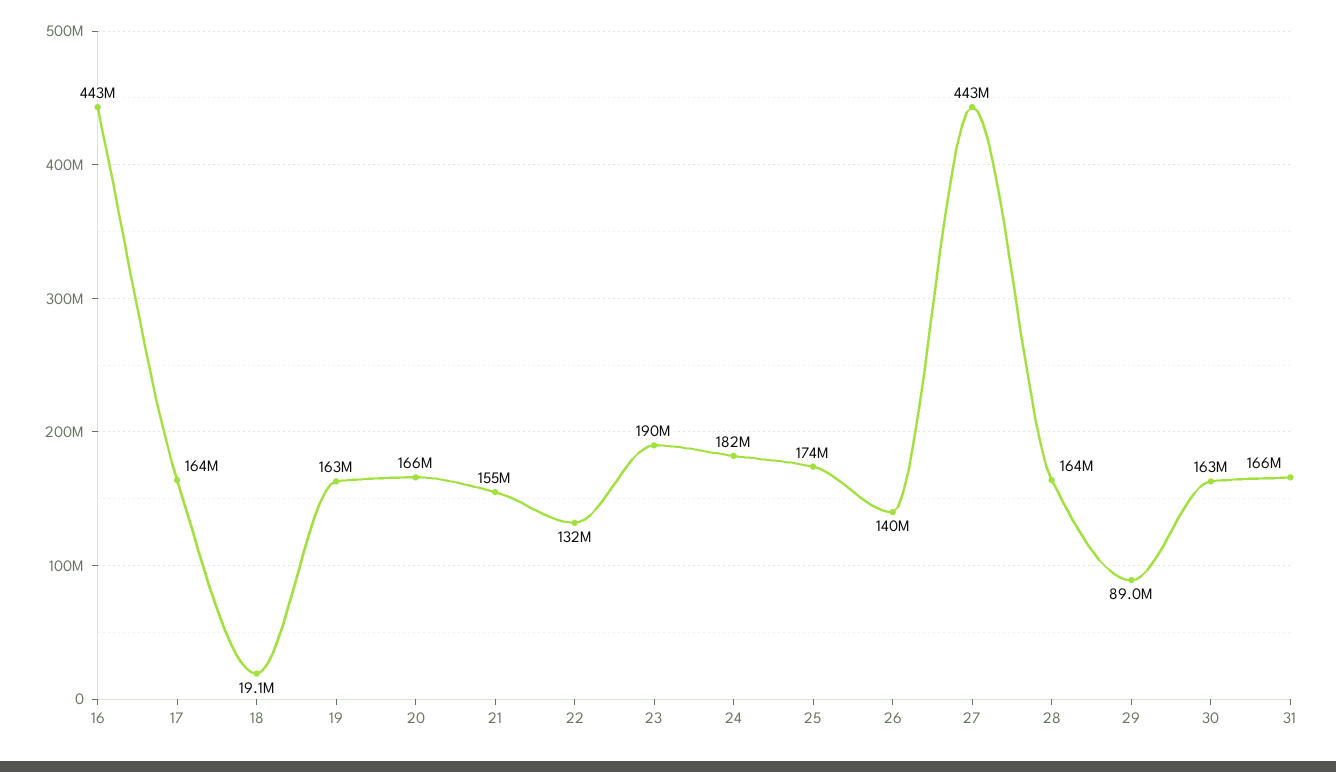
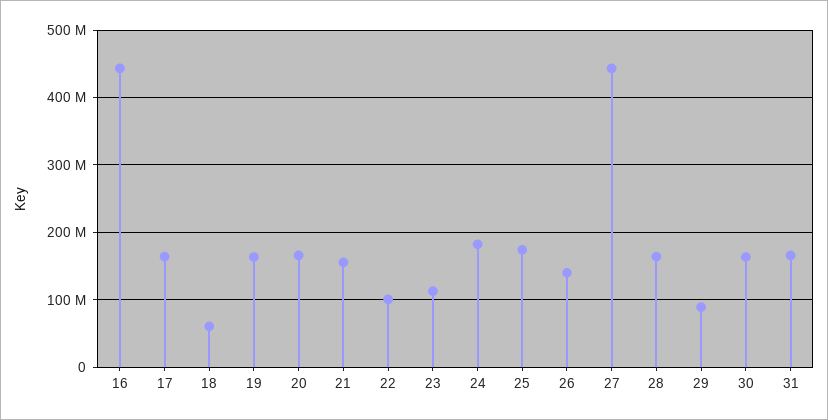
18: 19100000 -> 60000000
22: 132000000 -> 100000000
23: 190000000 -> 110000000

